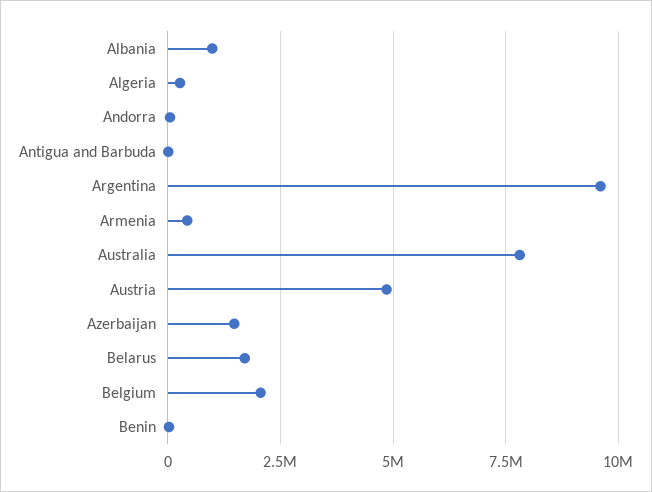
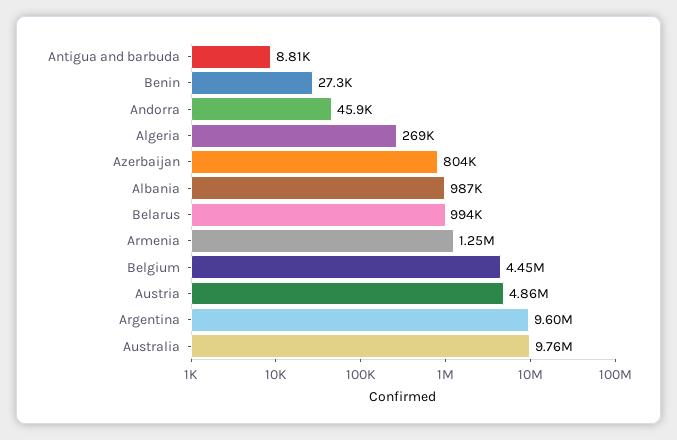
Armenia: 500000 -> 1250000
Australia: 7750000 -> 9760000
Azerbaijan: 1500000 -> 804000
Belarus: 1750000 -> 994000
Belgium: 2000000 -> 4450000

